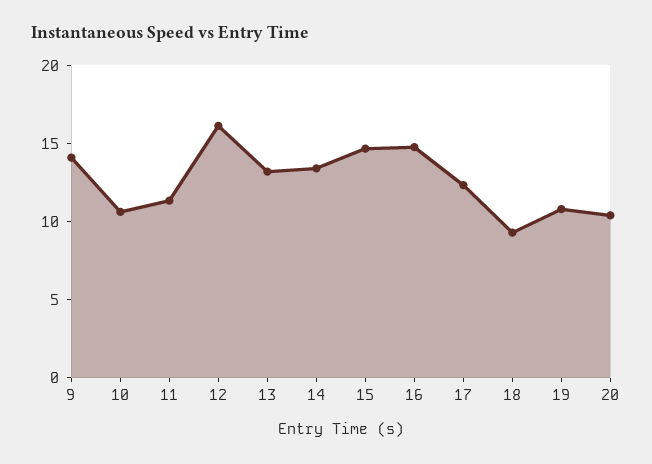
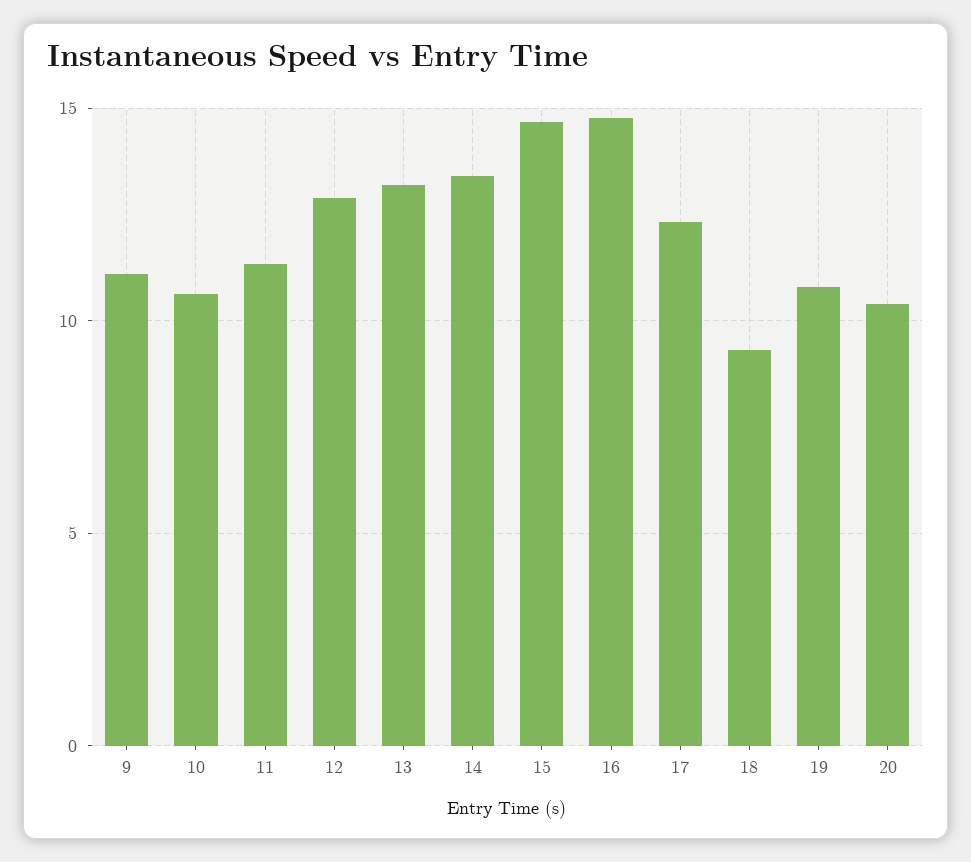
9: 14 -> 11
12: 16 -> 13

